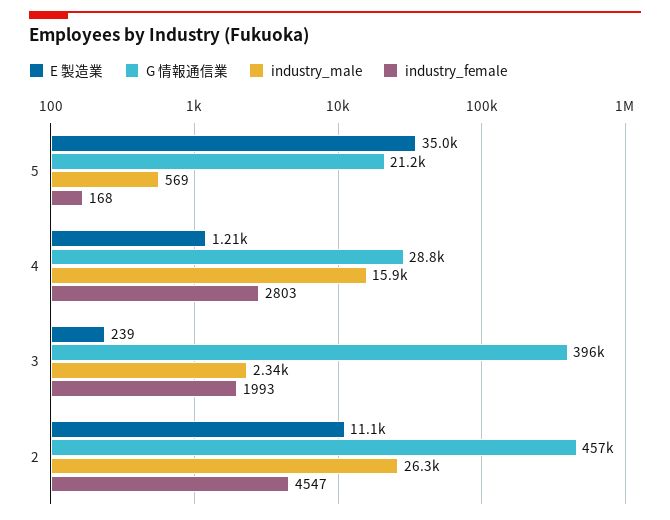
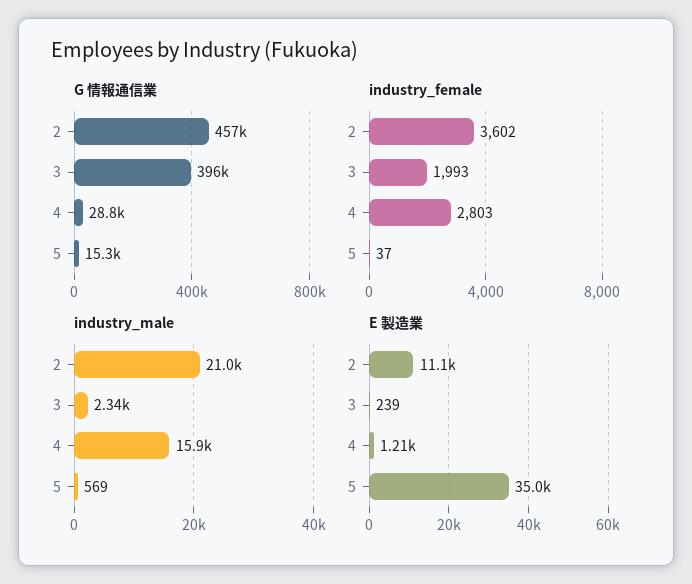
G 情報通信業, 5: 21200 -> 15300
industry_female, 5: 168 -> 37
industry_male, 2: 26300 -> 21000
industry_female, 2: 4547 -> 3602

